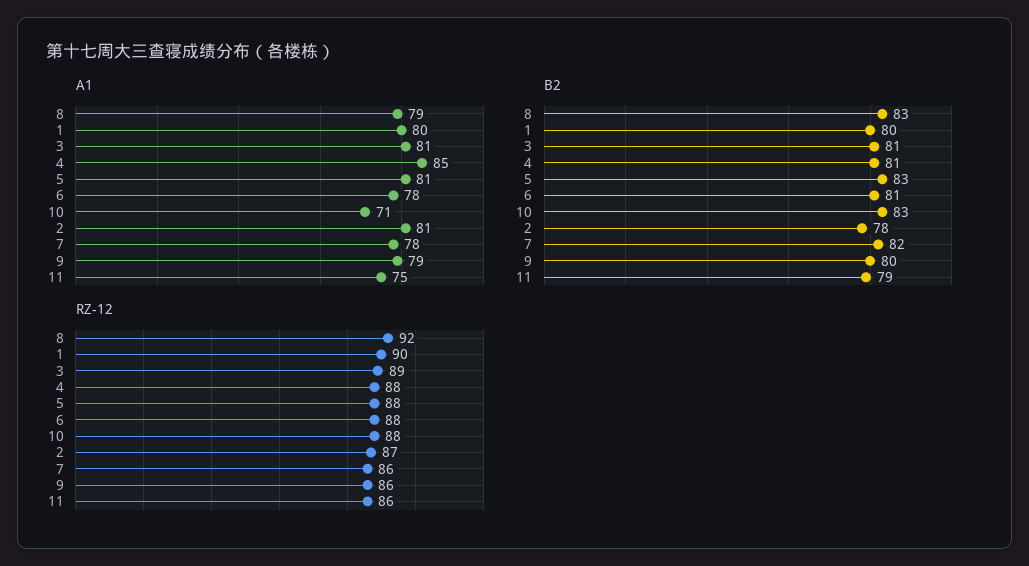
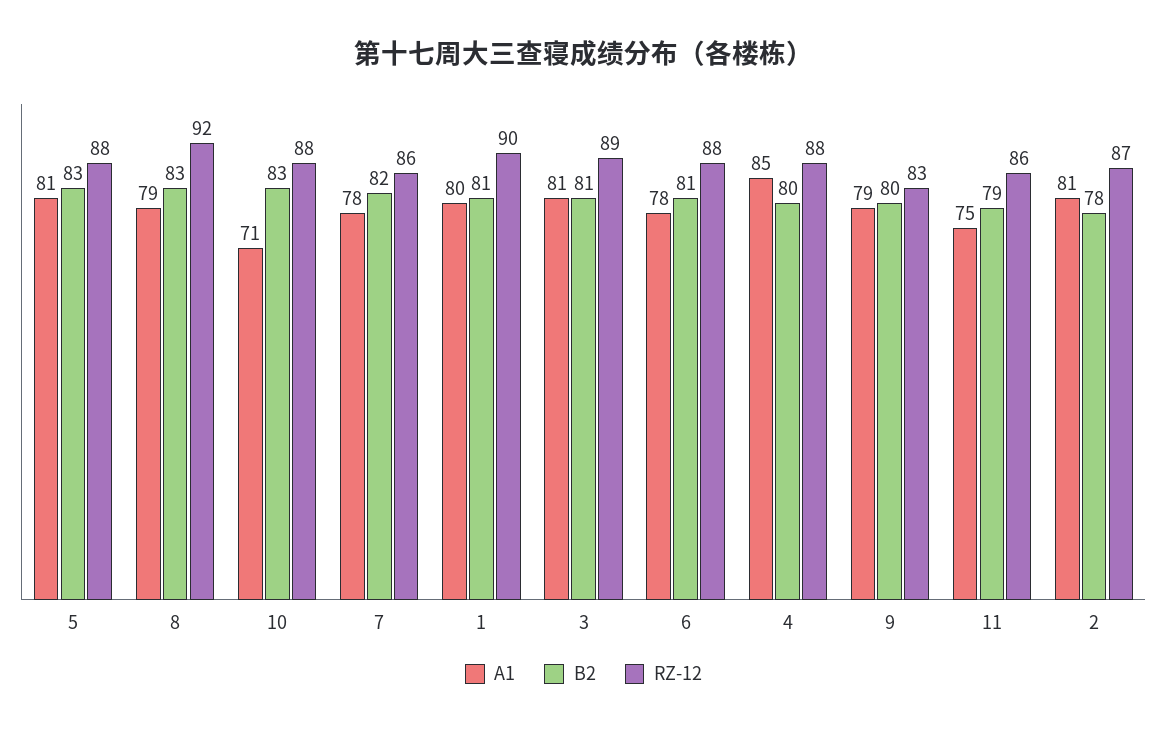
B2, 1: 80 -> 81
B2, 4: 81 -> 80
RZ-12, 9: 86 -> 83

